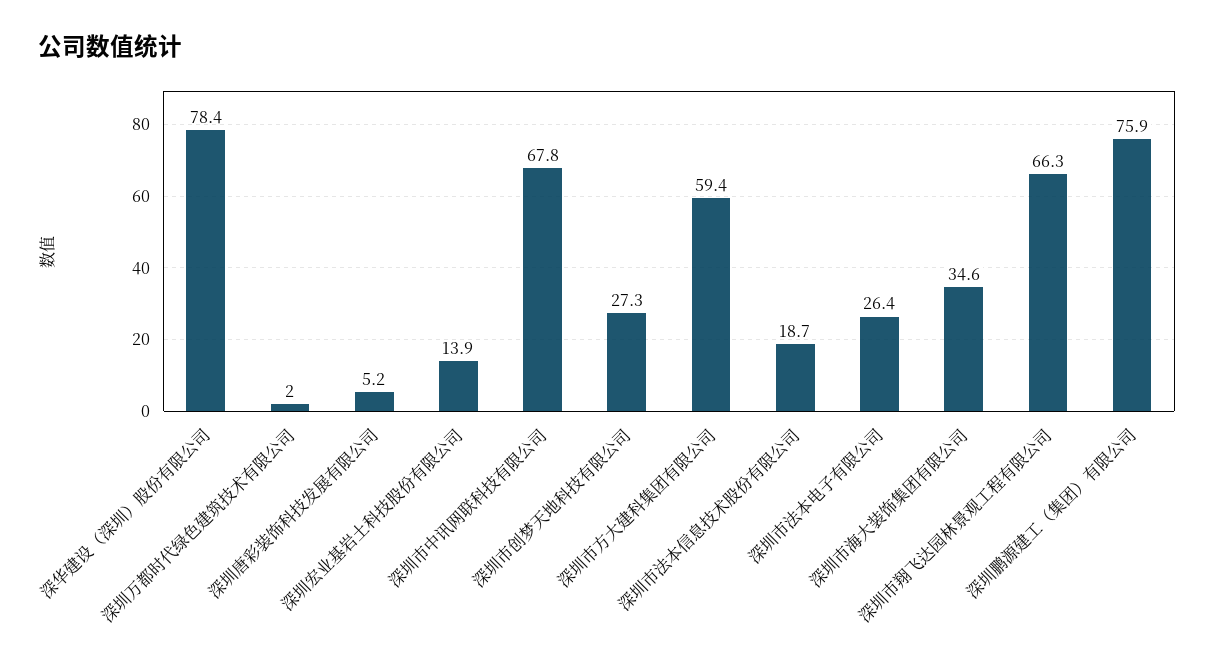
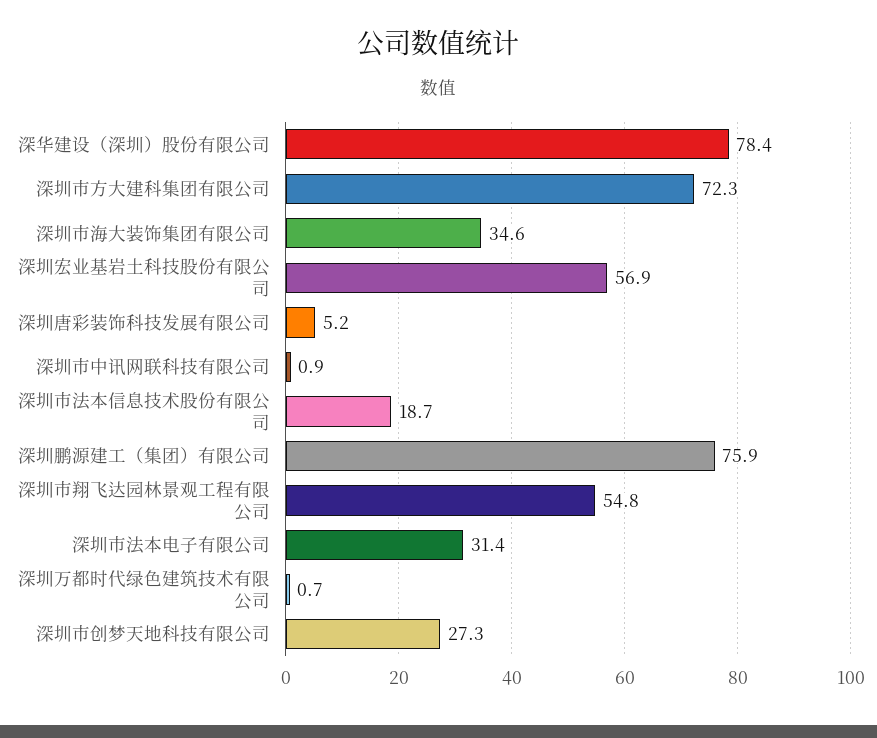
深圳万都时代绿色建筑技术有限公司: 2 -> 0.7
深圳宏业基岩土科技股份有限公司: 13.9 -> 56.9
深圳市中讯网联科技有限公司: 67.8 -> 0.9
深圳市方大建科集团有限公司: 59.4 -> 72.3
深圳市法本电子有限公司: 26.4 -> 31.4
深圳市翔飞达园林景观工程有限公司: 66.3 -> 54.8

